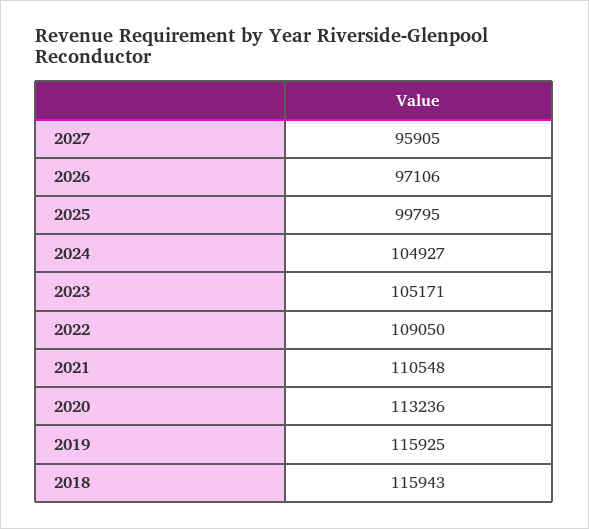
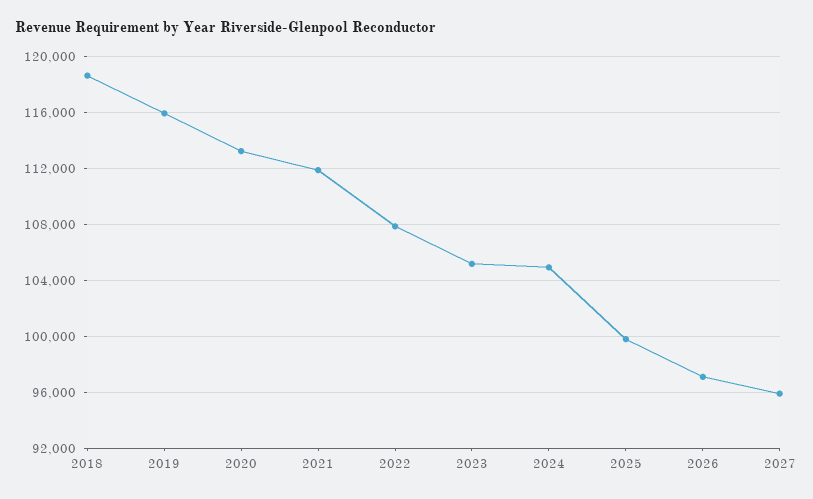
2022: 109050 -> 108000
2021: 110548 -> 112000
2018: 115943 -> 118500

